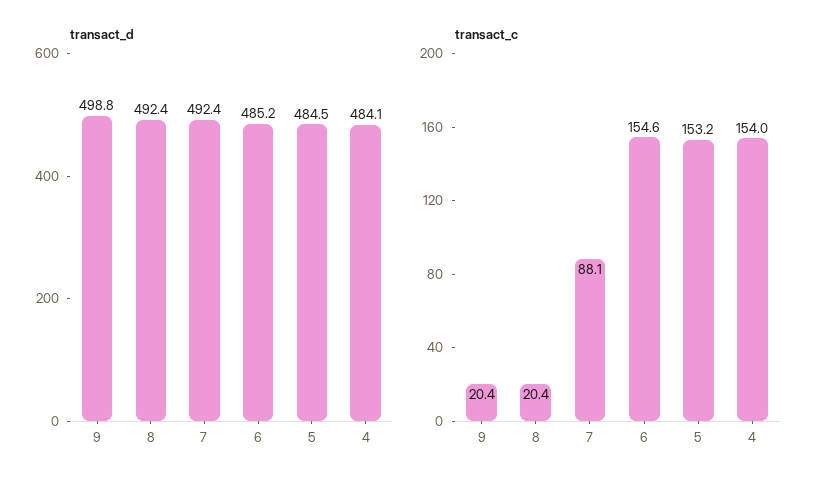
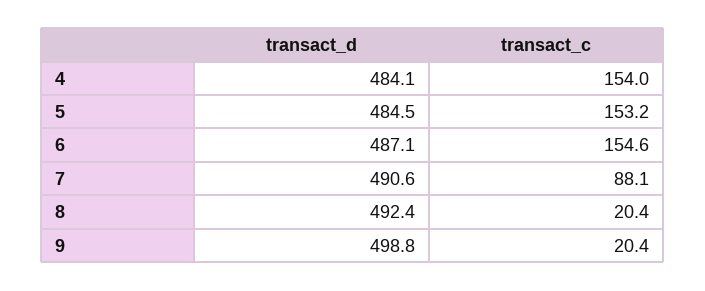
transact_d, 7: 492.4 -> 490.6
transact_d, 6: 485.2 -> 487.1

